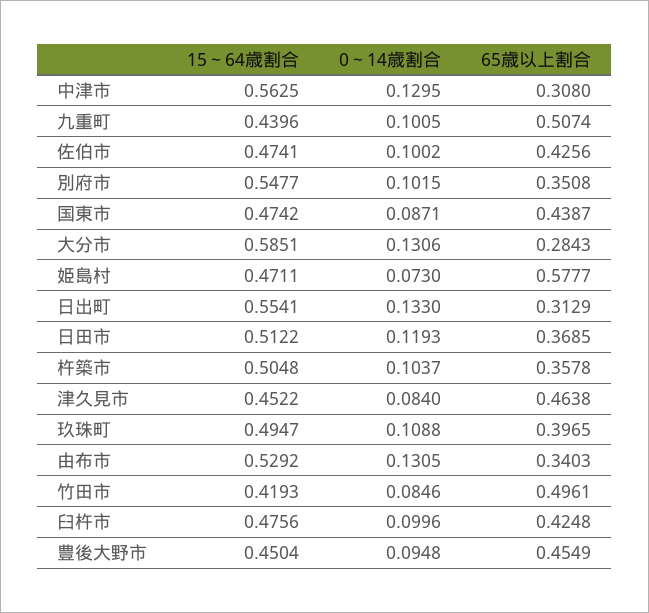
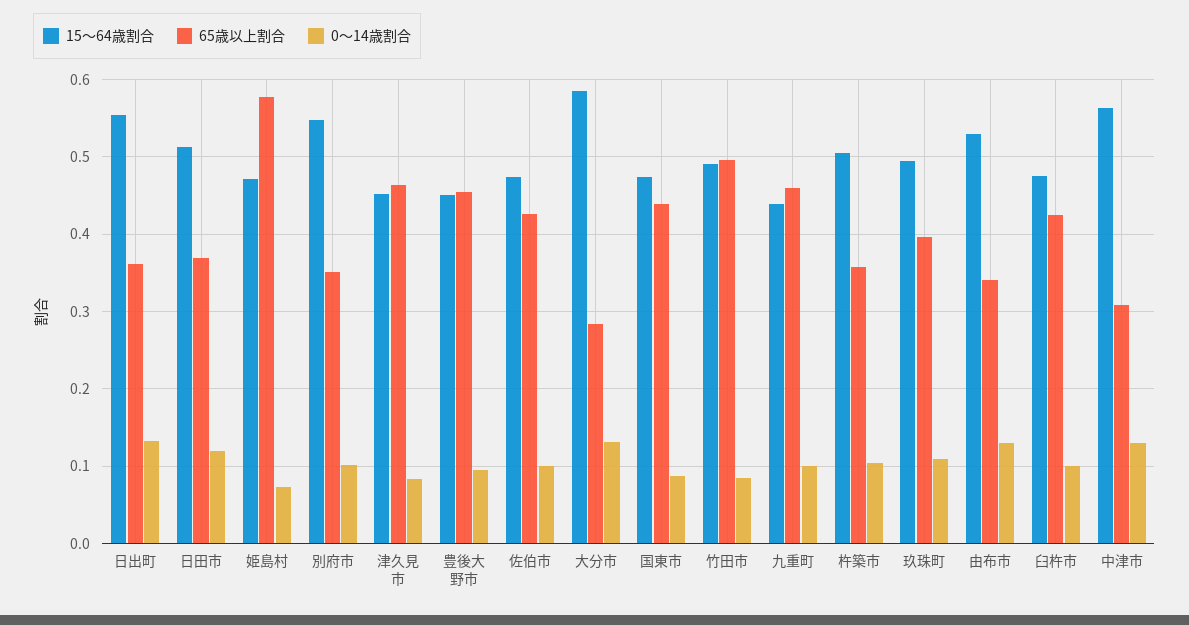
65歳以上割合, 九重町: 0.5074 -> 0.46
65歳以上割合, 日出町: 0.3129 -> 0.36
15～64歳割合, 竹田市: 0.4193 -> 0.49

